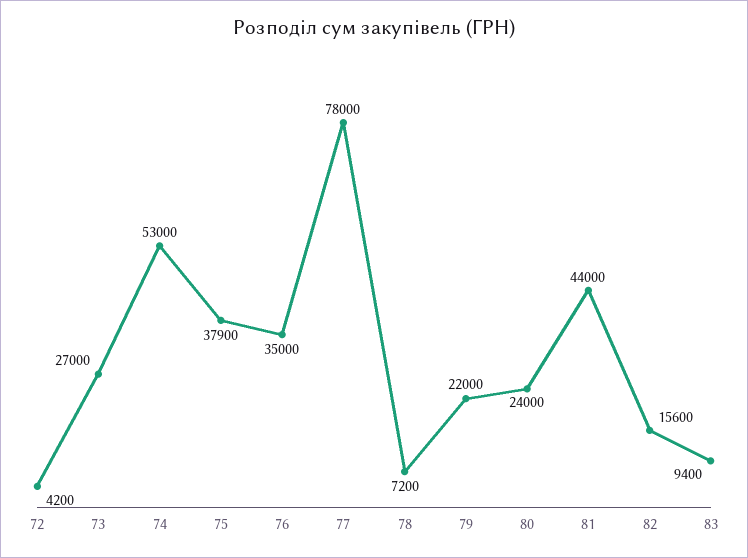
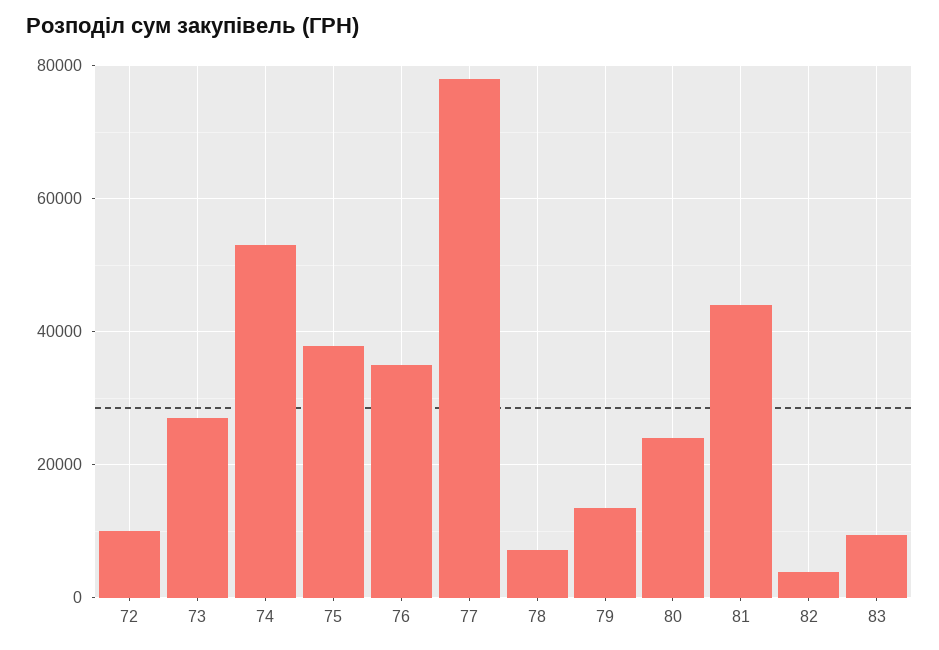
72: 4200 -> 10000
79: 22000 -> 14000
82: 15600 -> 4000

